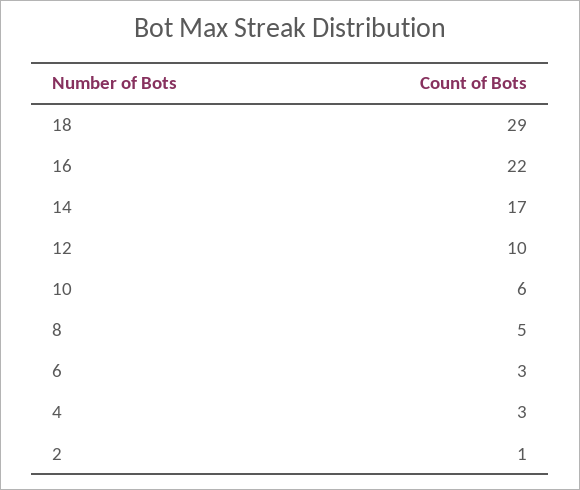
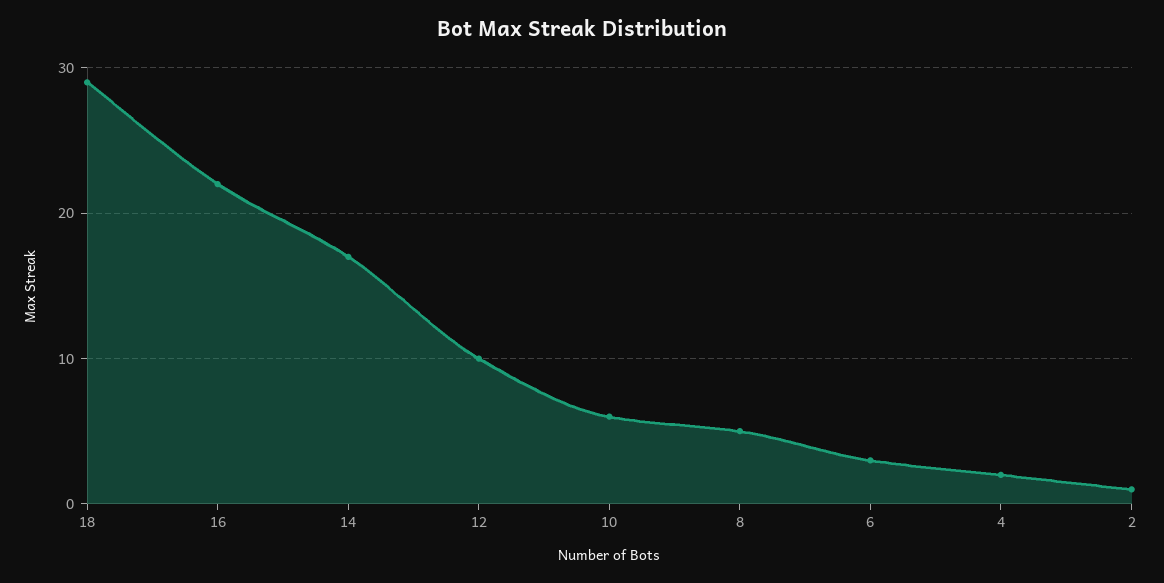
4: 3 -> 2

